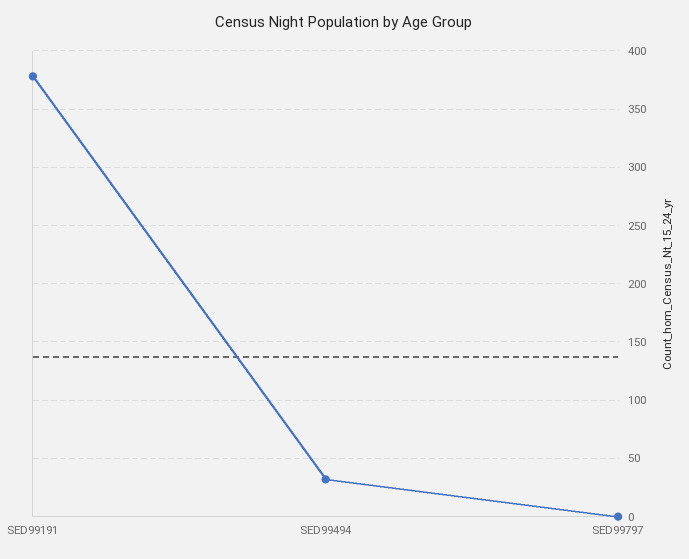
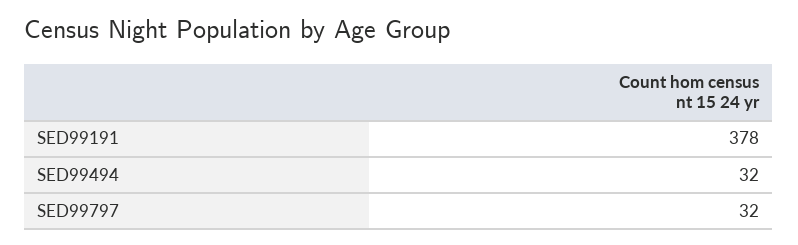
SED99797: 0 -> 32

